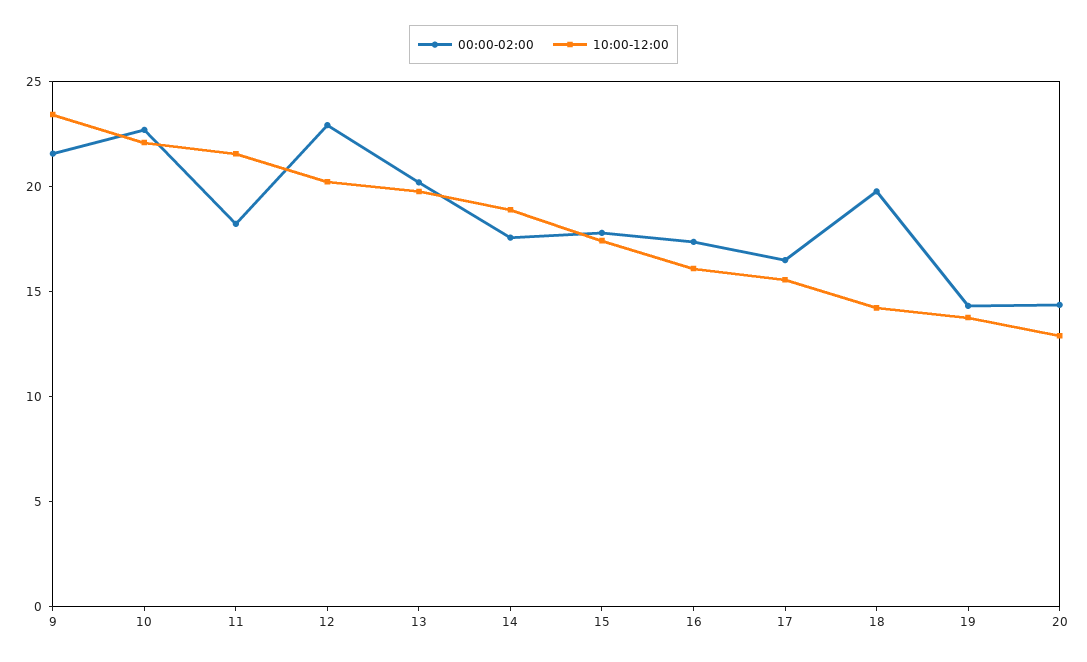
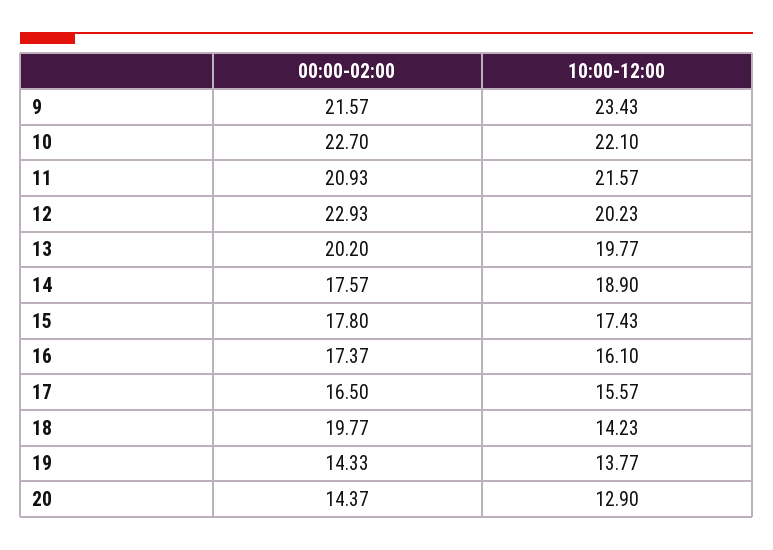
00:00-02:00, 11: 18 -> 20.93

